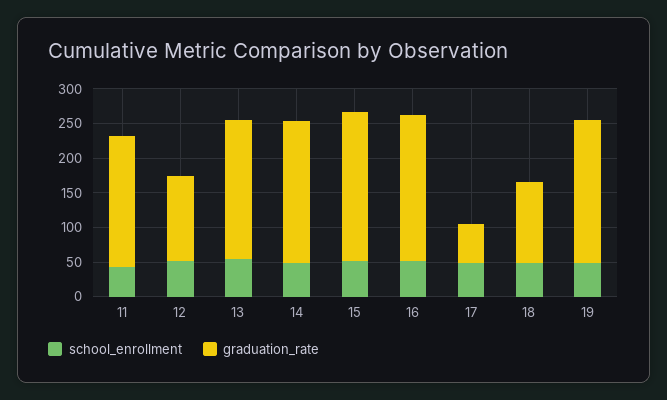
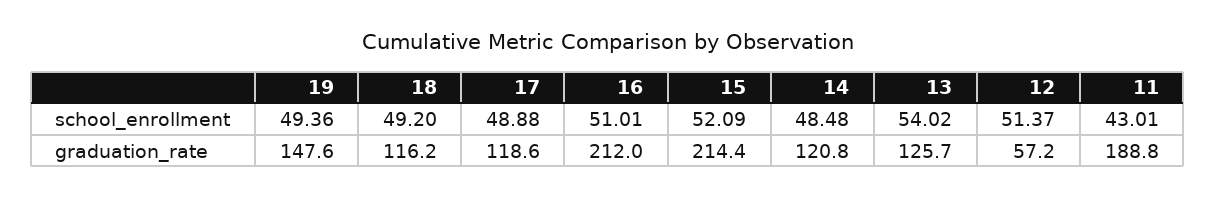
graduation_rate, 12: 125 -> 57.2
graduation_rate, 13: 200 -> 125.7
graduation_rate, 14: 200 -> 120.8
graduation_rate, 17: 50 -> 118.6
graduation_rate, 19: 200 -> 147.6

